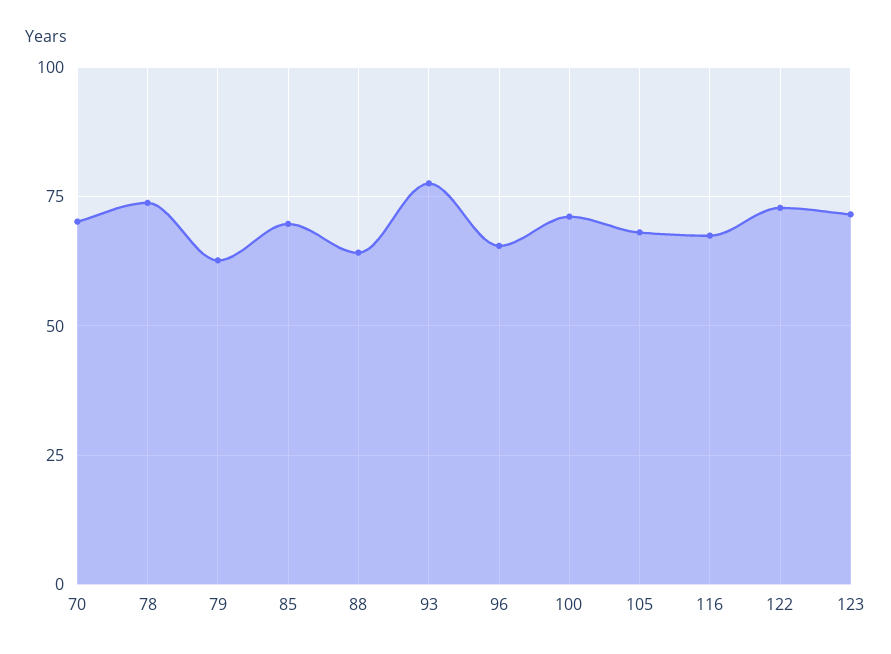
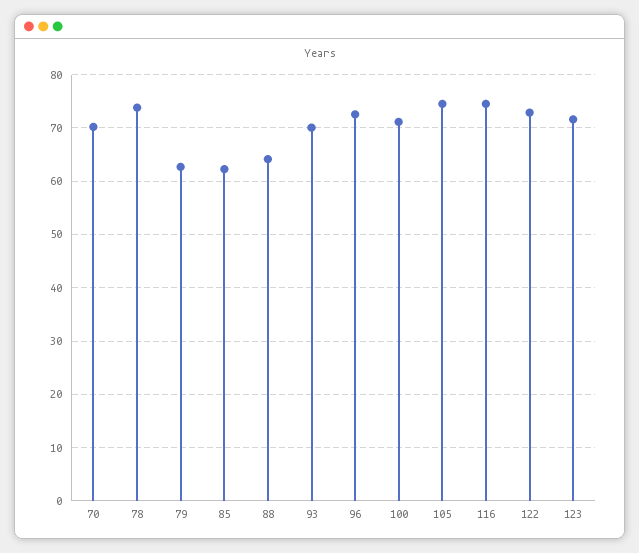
85: 70 -> 62
93: 77.5 -> 70
96: 65 -> 72
105: 67.5 -> 74
116: 67.5 -> 74

